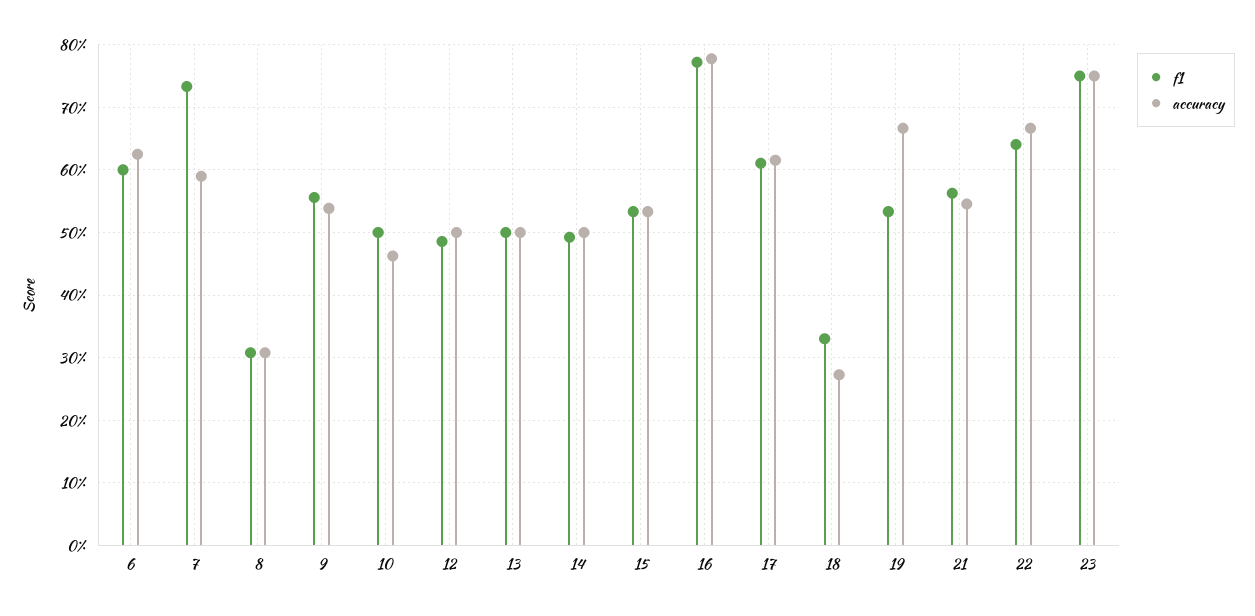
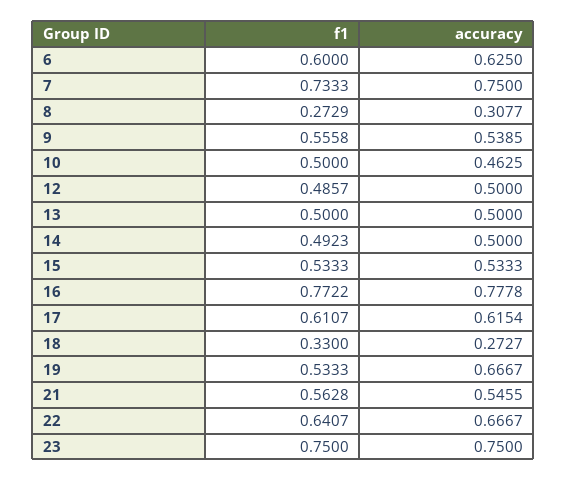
accuracy, 7: 0.59 -> 0.75
f1, 8: 0.31 -> 0.2729

